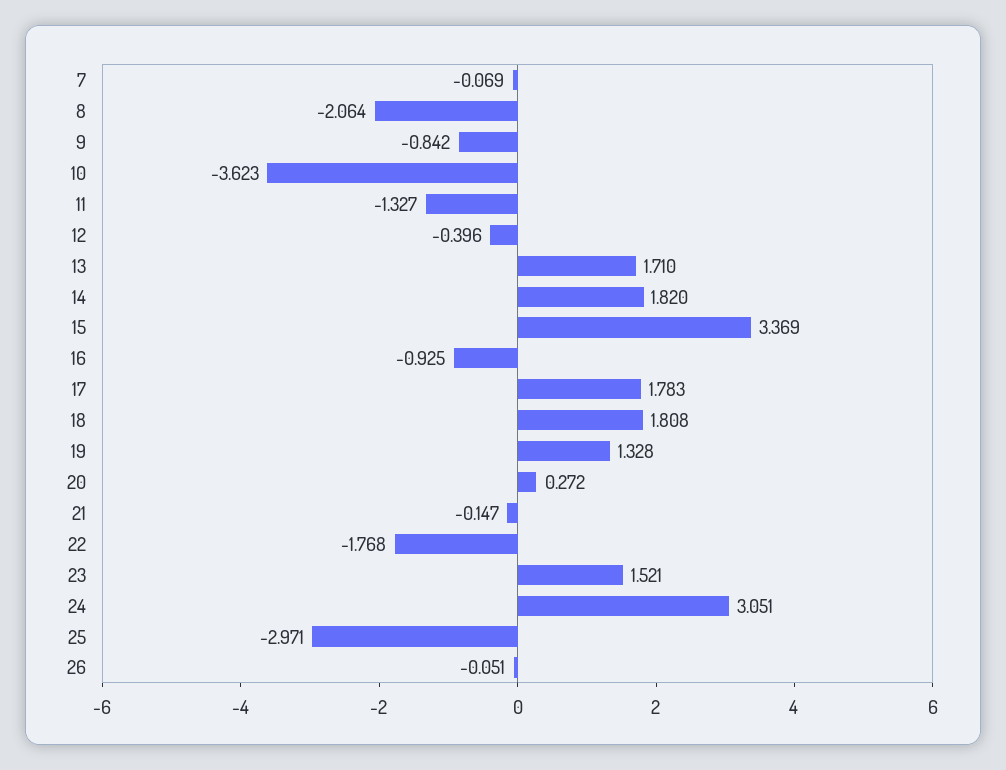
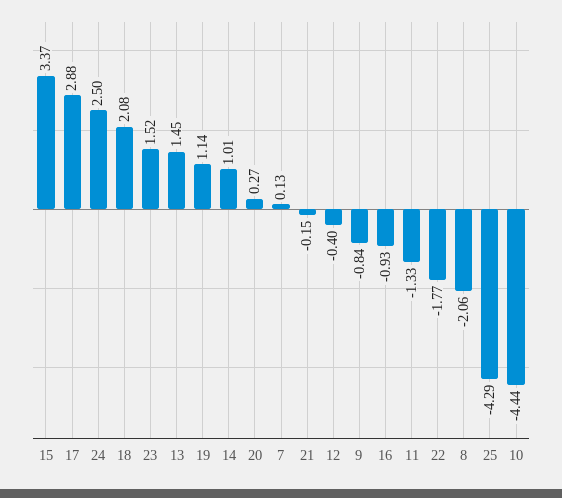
7: -0.069 -> 0.13
10: -3.623 -> -4.44
13: 1.71 -> 1.45
14: 1.82 -> 1.01
17: 1.783 -> 2.88
18: 1.808 -> 2.08
19: 1.328 -> 1.14
24: 3.051 -> 2.5
25: -2.971 -> -4.29
26: -0.051 -> none

